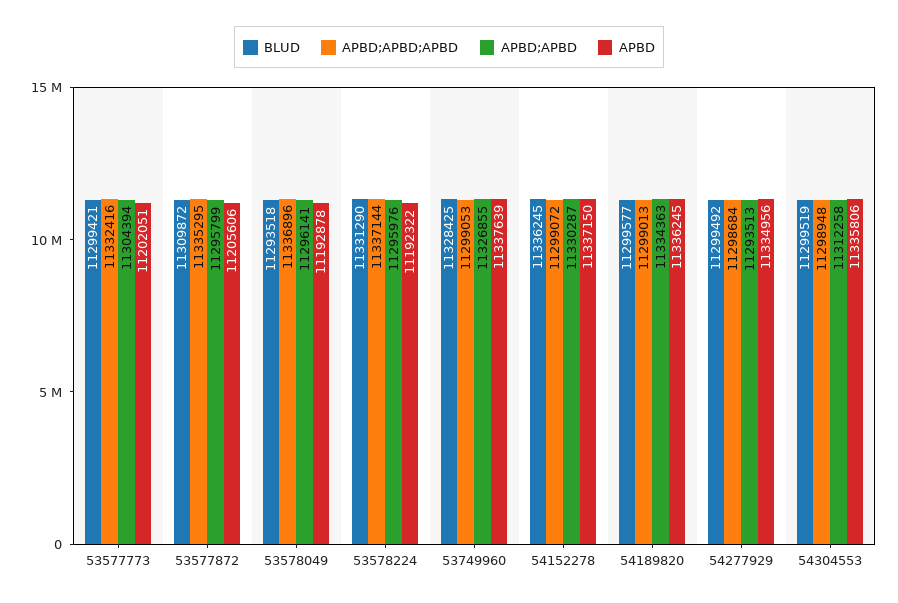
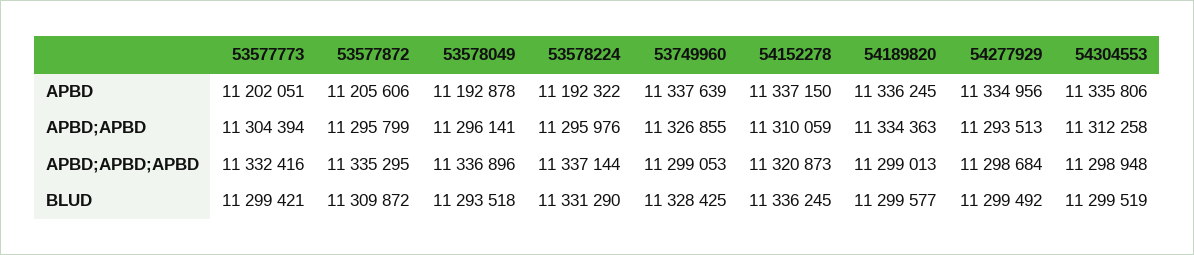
APBD;APBD;APBD, 54152278: 11299072 -> 11320873
APBD;APBD, 54152278: 11330287 -> 11310059

